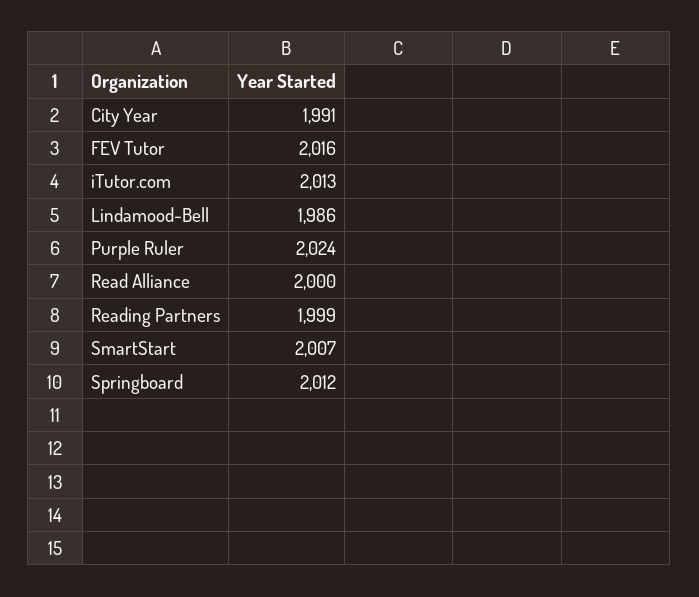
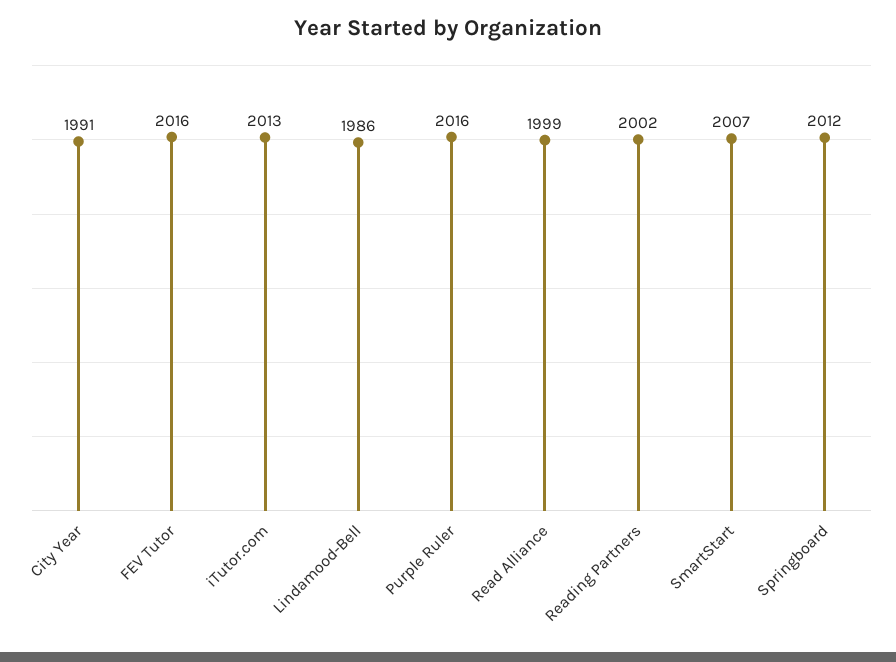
Purple Ruler: 2024 -> 2016
Read Alliance: 2000 -> 1999
Reading Partners: 1999 -> 2002

